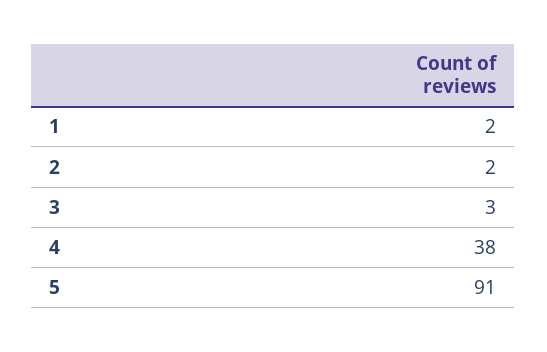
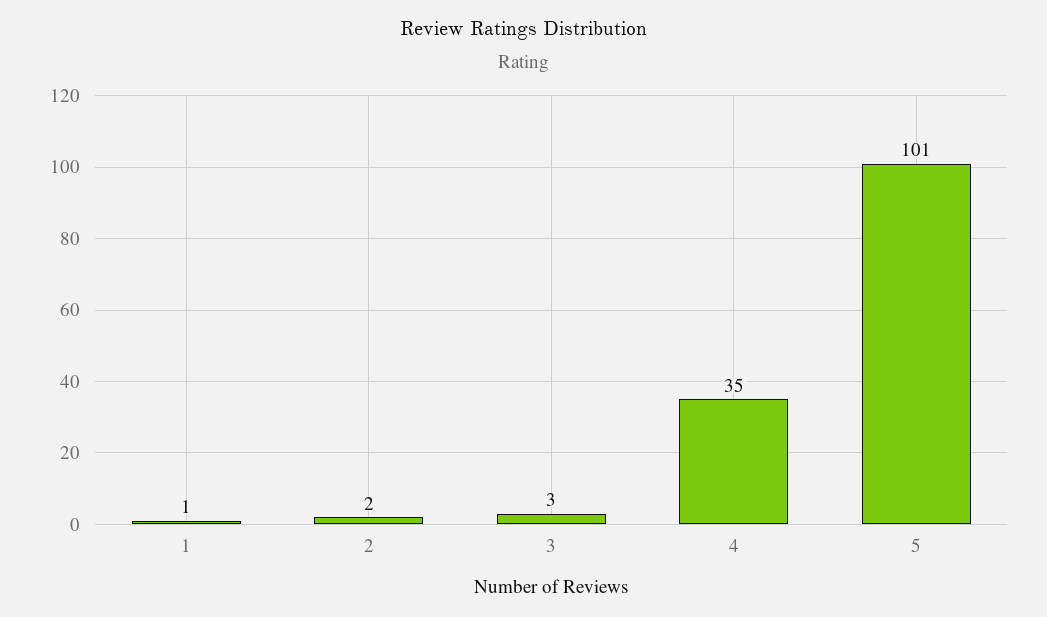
1: 2 -> 1
4: 38 -> 35
5: 91 -> 101

